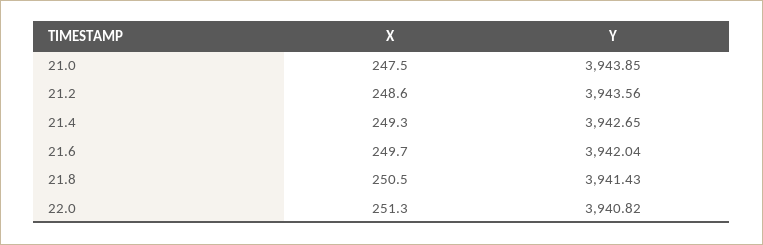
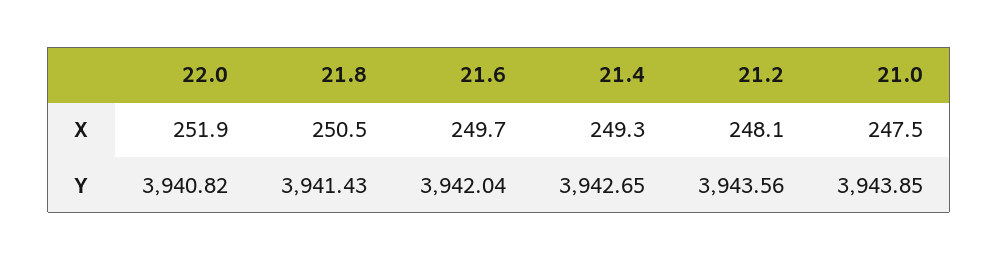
X, 21.2: 248.6 -> 248.1
X, 22.0: 251.3 -> 251.9

